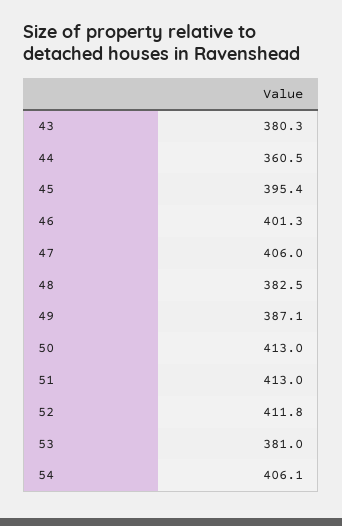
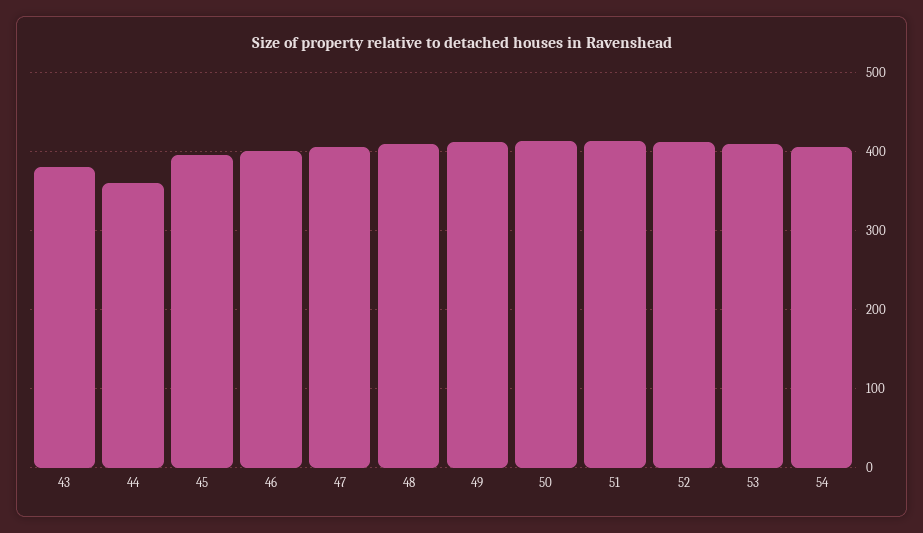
48: 382.5 -> 410
49: 387.1 -> 410
53: 381 -> 410

